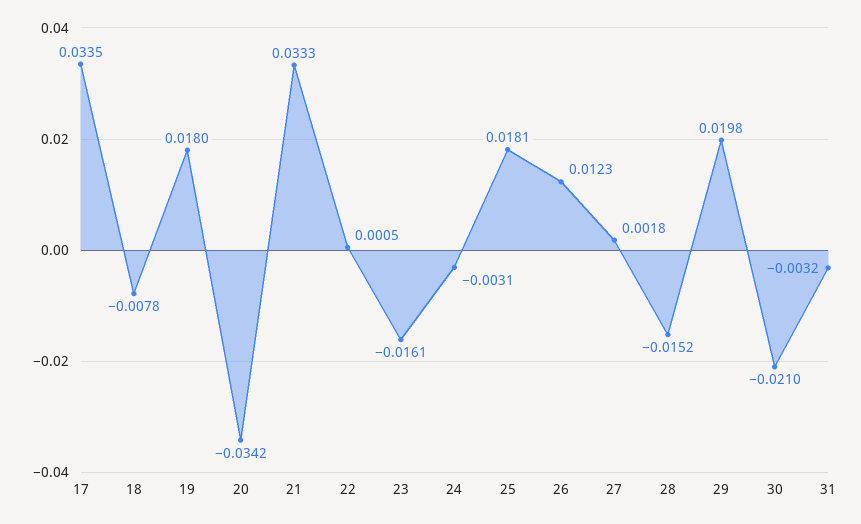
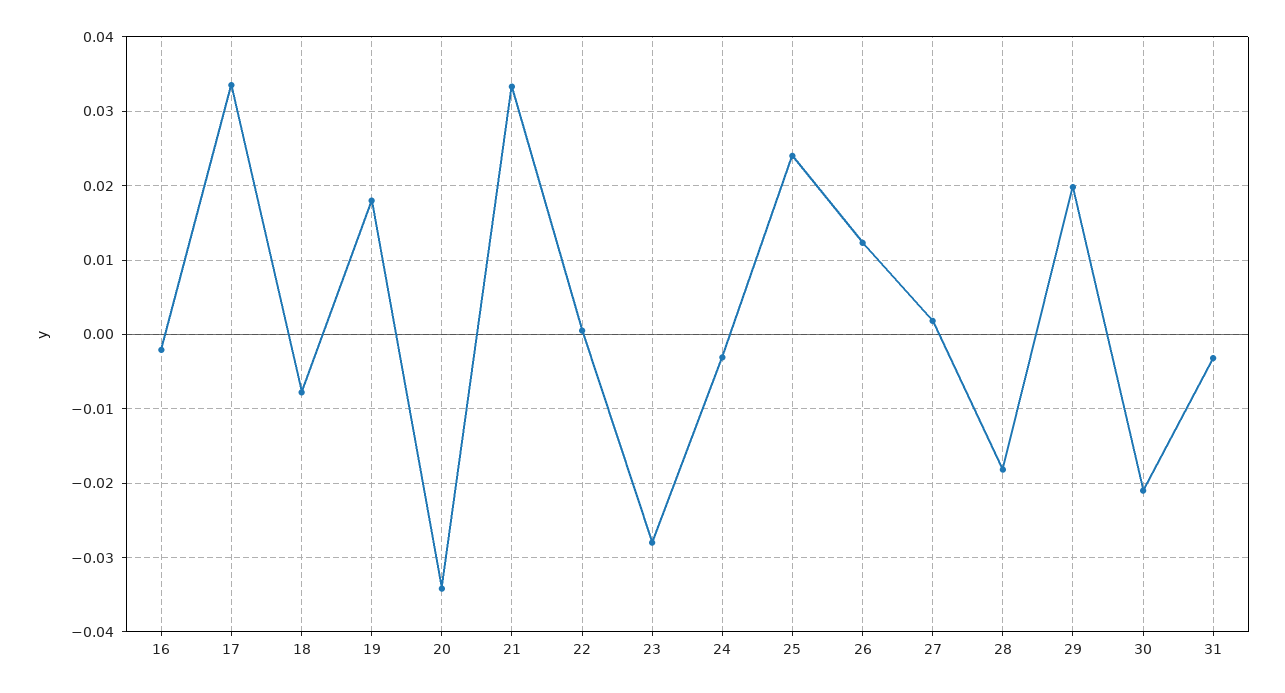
23: -0.0161 -> -0.028
25: 0.0181 -> 0.024
28: -0.0152 -> -0.018
16: none -> -0.002

